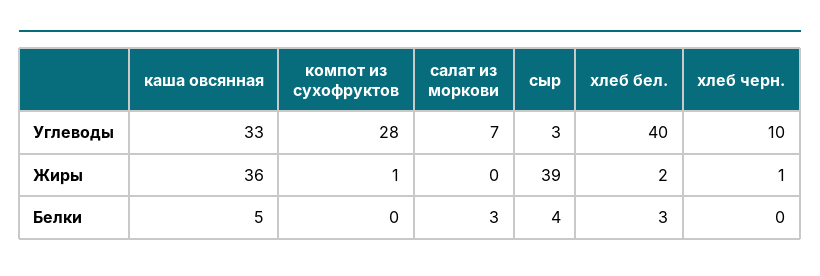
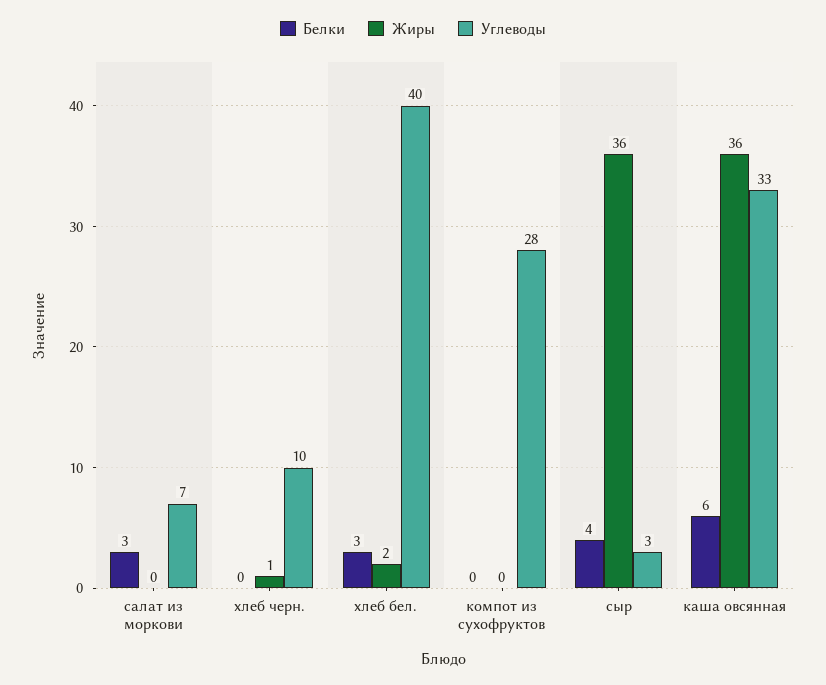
Жиры, компот из сухофруктов: 1 -> 0
Жиры, сыр: 39 -> 36
Белки, каша овсянная: 5 -> 6

